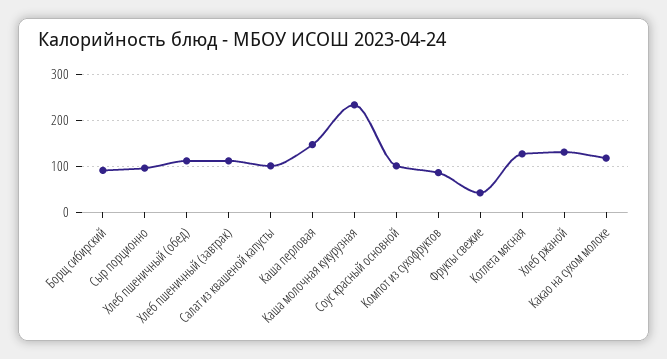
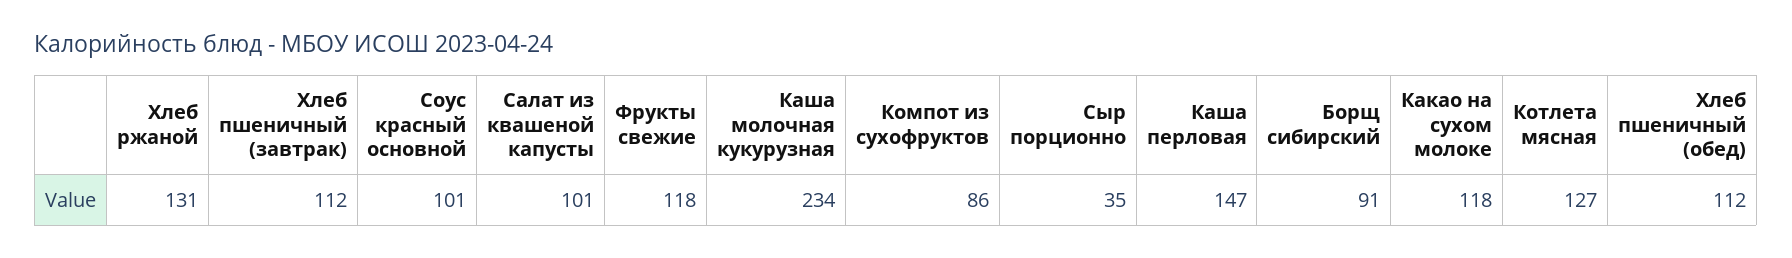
Сыр порционно: 100 -> 35
Фрукты свежие: 40 -> 118

